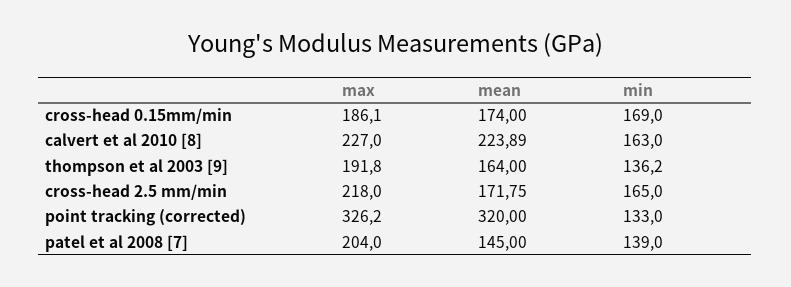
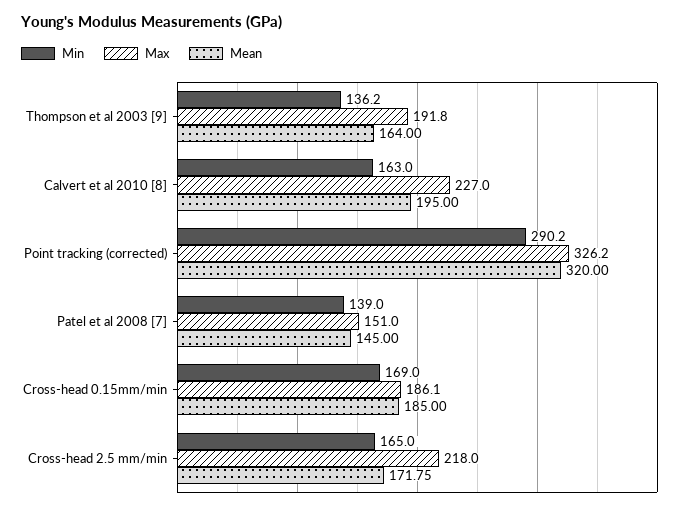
mean, cross-head 0.15mm/min: 174 -> 185
mean, calvert et al 2010 [8]: 223.89 -> 195
min, point tracking (corrected): 133 -> 290.2
max, patel et al 2008 [7]: 204 -> 151

